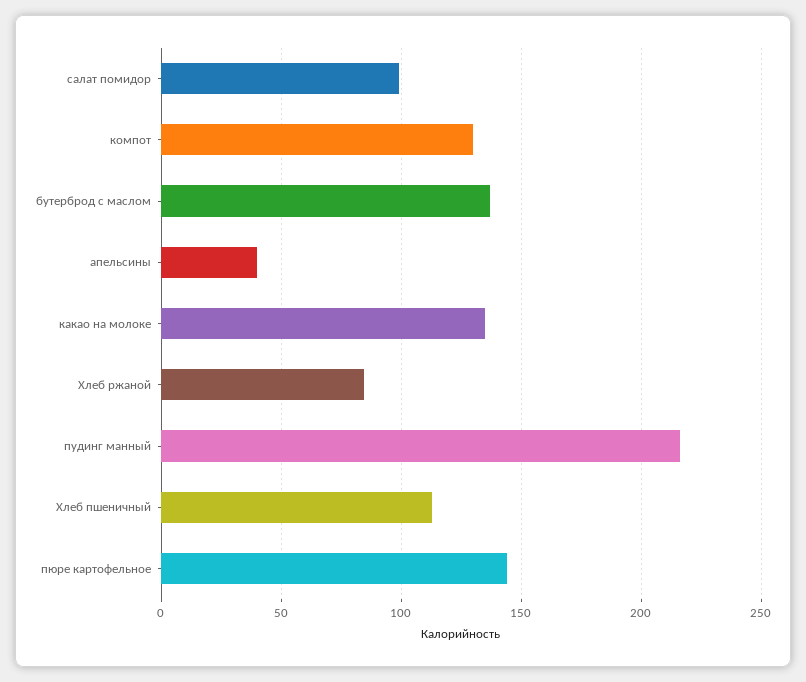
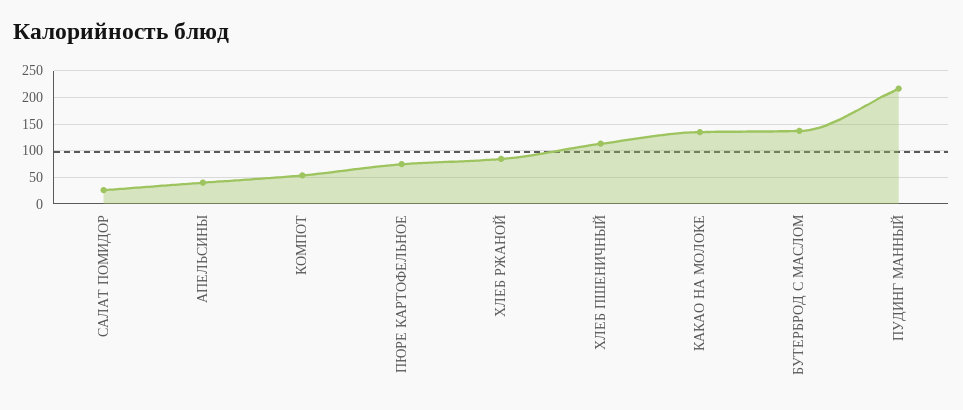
салат помидор: 100 -> 25
компот: 130 -> 50
пюре картофельное: 145 -> 75

